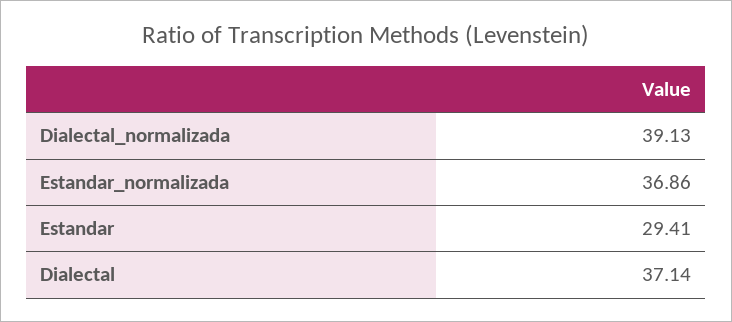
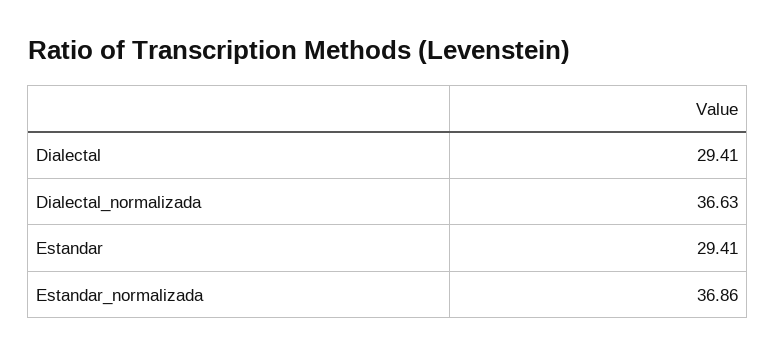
Dialectal_normalizada: 39.13 -> 36.63
Dialectal: 37.14 -> 29.41

